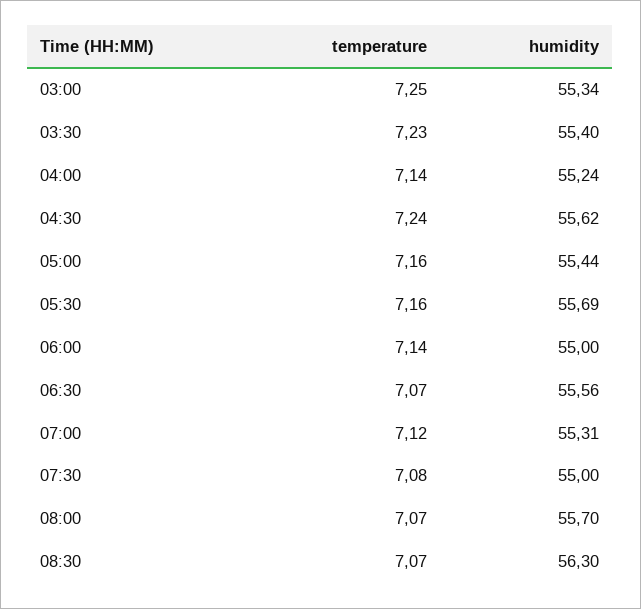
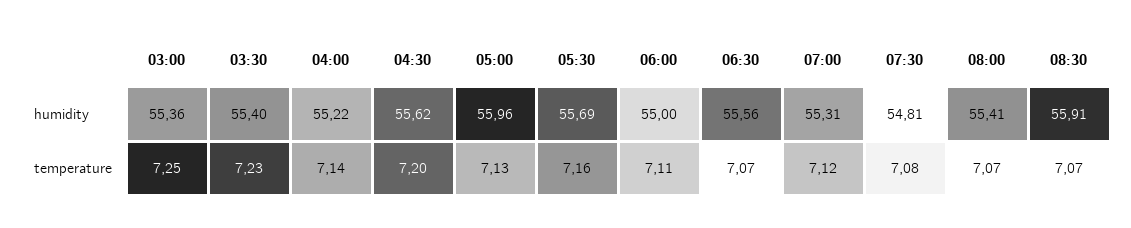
humidity, 03:00: 55.34 -> 55.36
humidity, 04:00: 55.24 -> 55.22
temperature, 04:30: 7.24 -> 7.2
temperature, 05:00: 7.16 -> 7.13
humidity, 05:00: 55.44 -> 55.96
temperature, 06:00: 7.14 -> 7.11
humidity, 07:30: 55 -> 54.81
humidity, 08:00: 55.7 -> 55.41
humidity, 08:30: 56.3 -> 55.91

